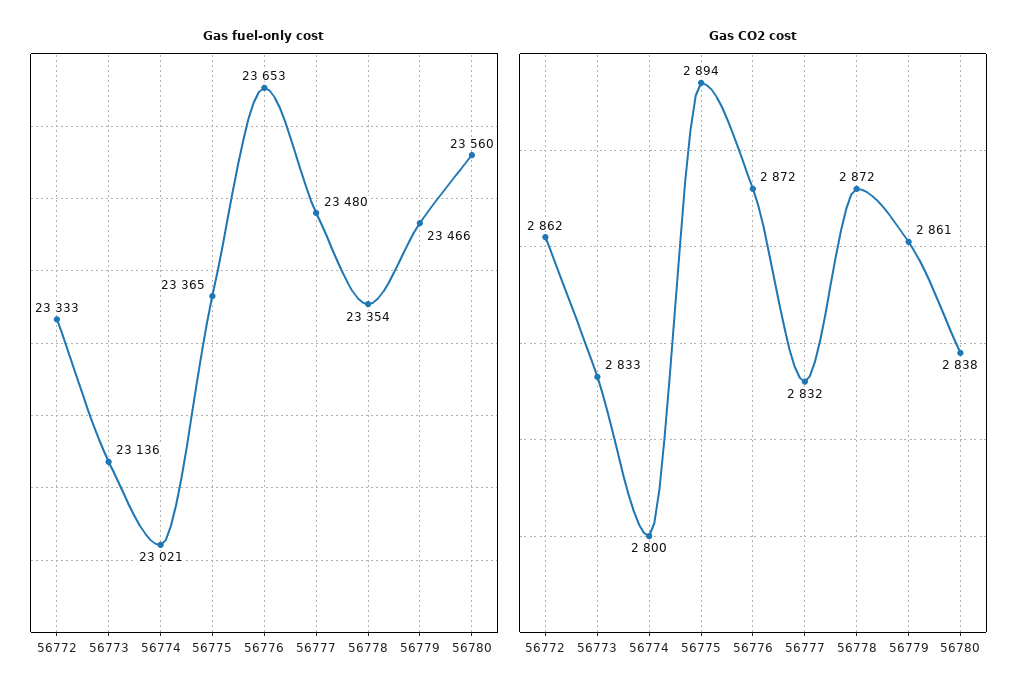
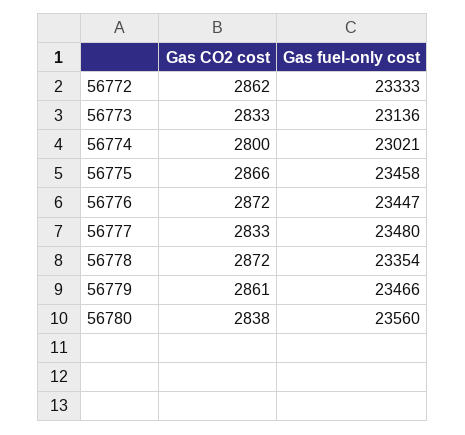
Gas fuel-only cost, 56775: 23365 -> 23458
Gas fuel-only cost, 56776: 23653 -> 23447
Gas CO2 cost, 56775: 2894 -> 2866
Gas CO2 cost, 56777: 2832 -> 2833

